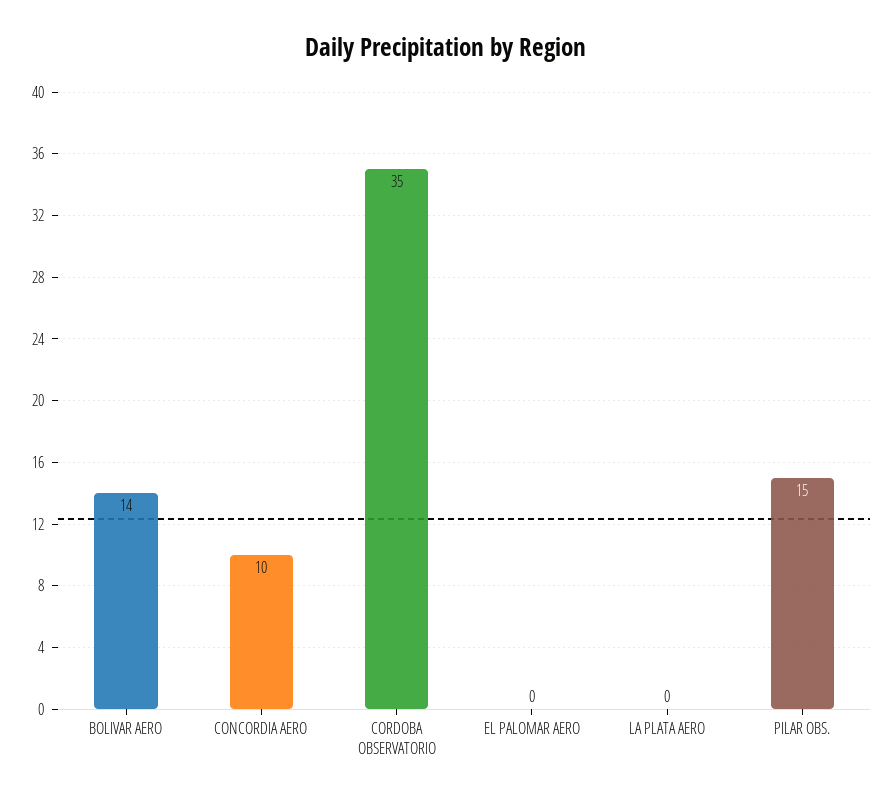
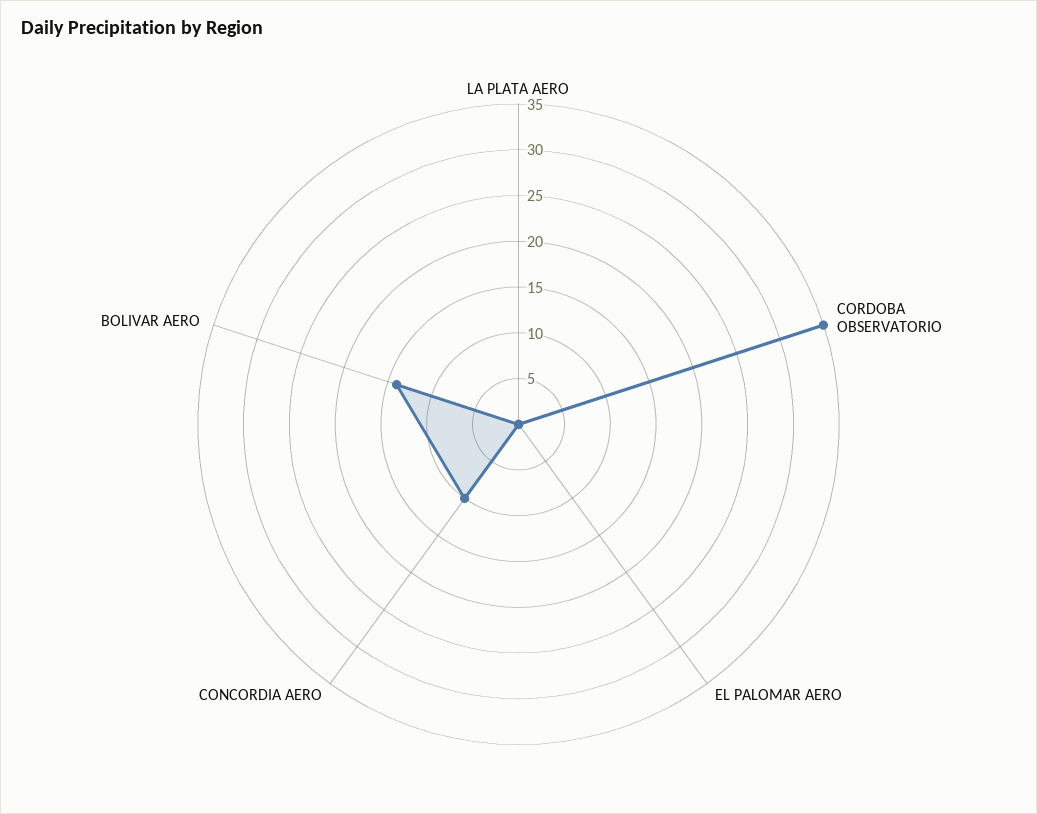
PILAR OBS.: 15 -> none

